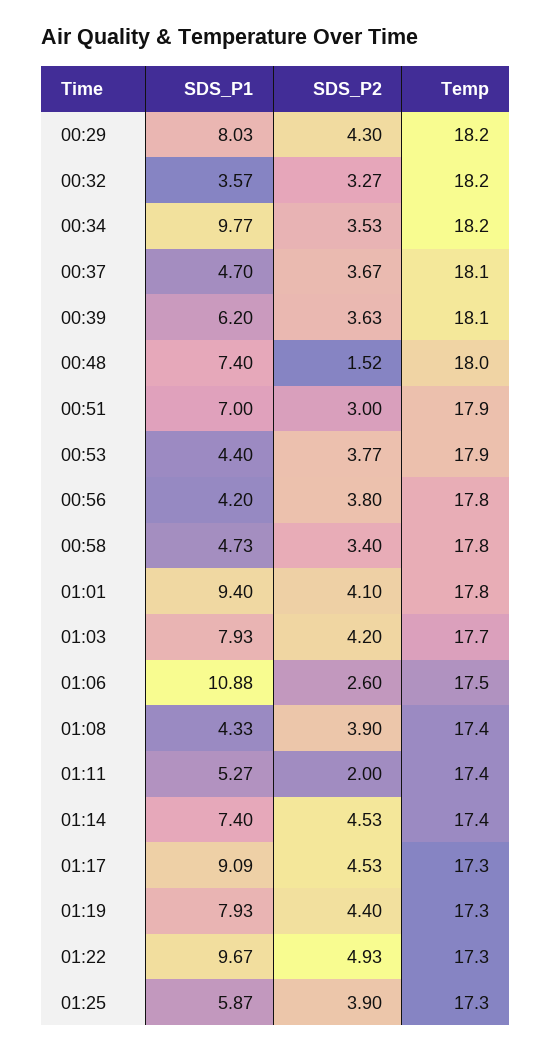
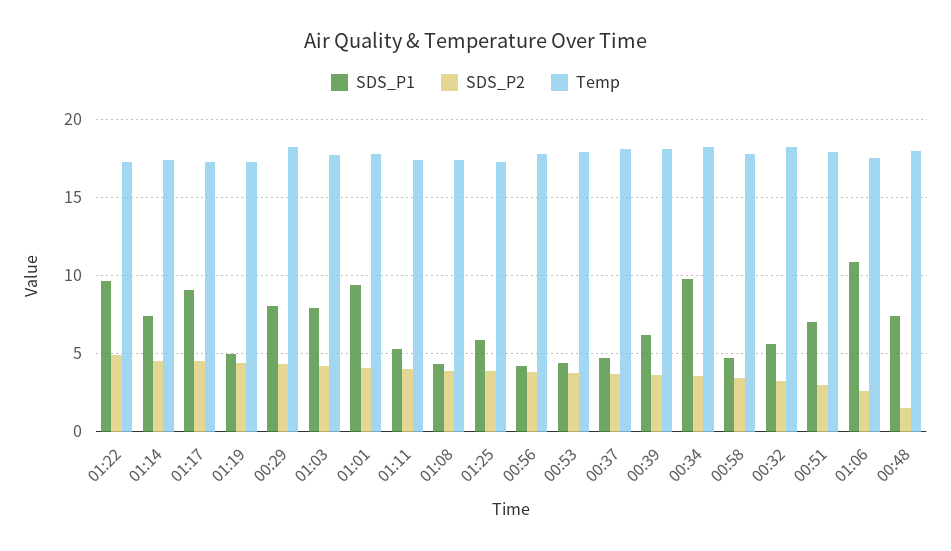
SDS_P1, 00:32: 3.57 -> 5.5
SDS_P2, 01:11: 2 -> 4
SDS_P1, 01:19: 7.93 -> 5

